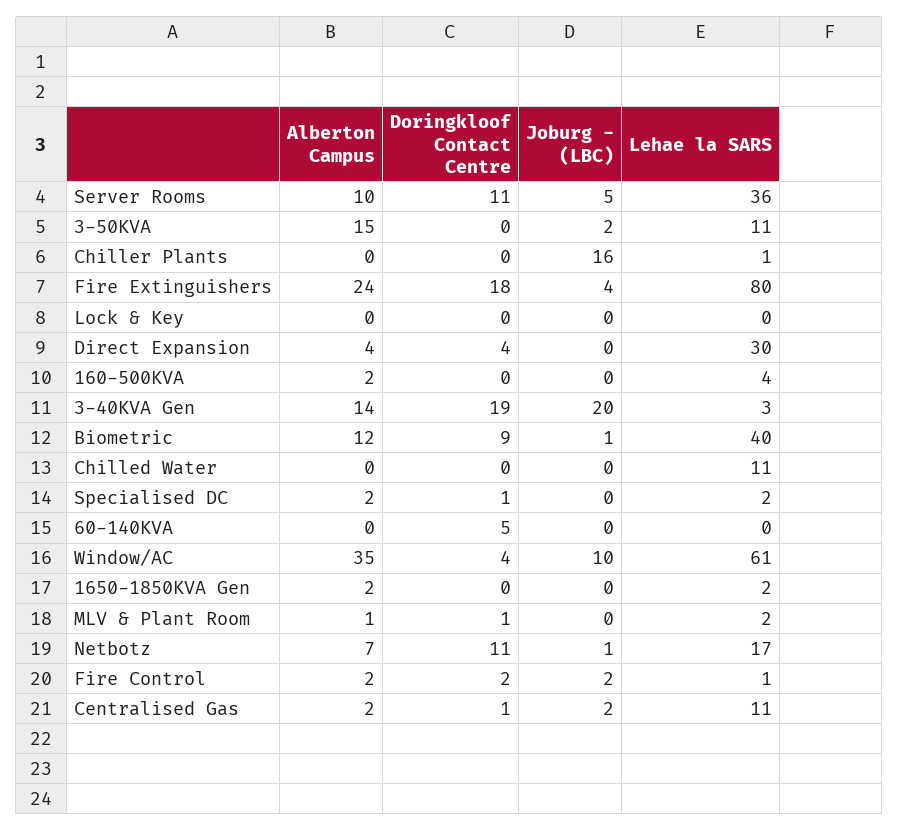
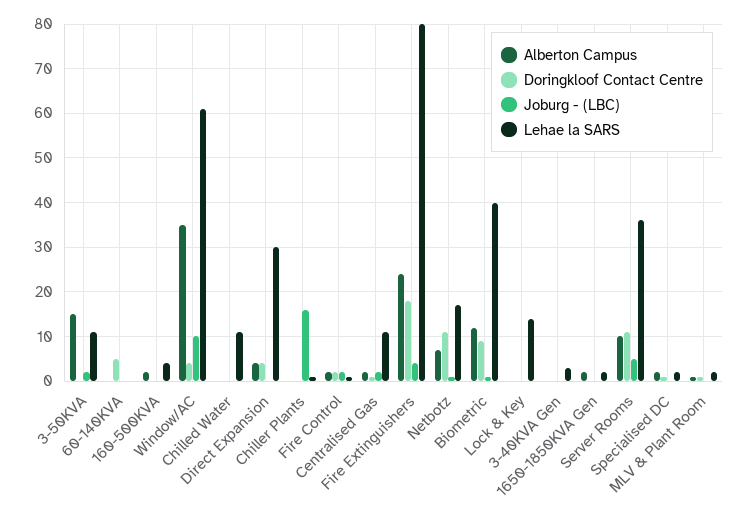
Lehae la SARS, Lock & Key: 0 -> 15
Alberton Campus, 3-40KVA Gen: 14 -> 0
Doringkloof Contact Centre, 3-40KVA Gen: 19 -> 0
Joburg - (LBC), 3-40KVA Gen: 20 -> 0

